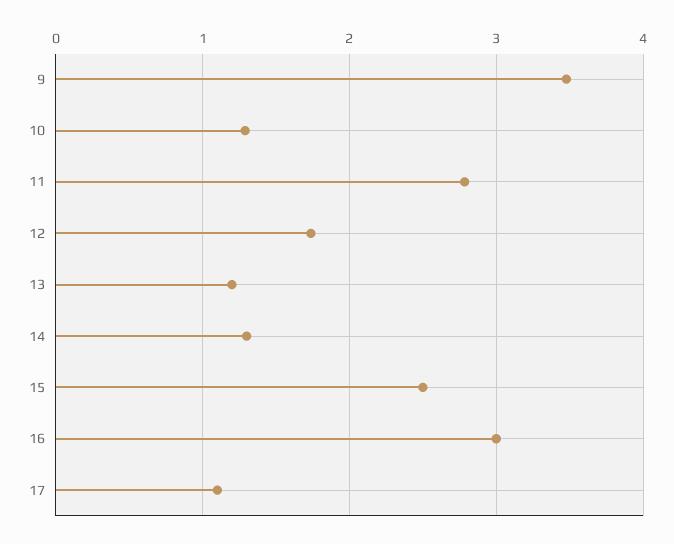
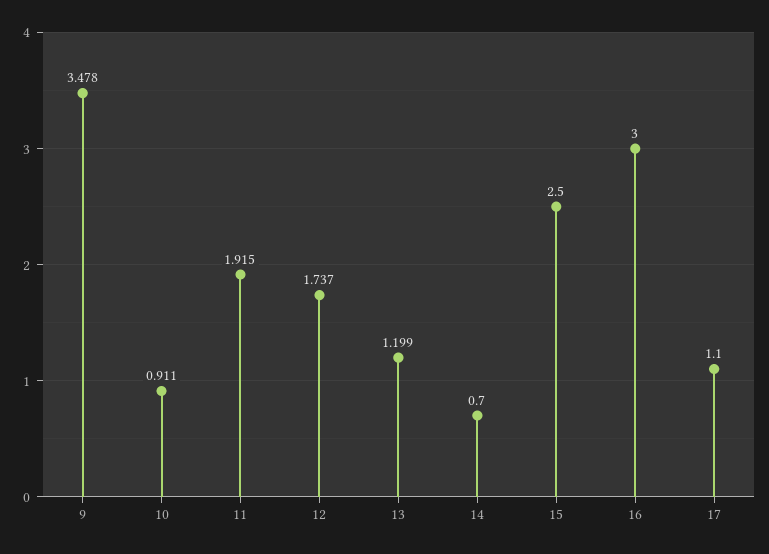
10: 1.3 -> 0.911
11: 2.8 -> 1.915
14: 1.3 -> 0.7

